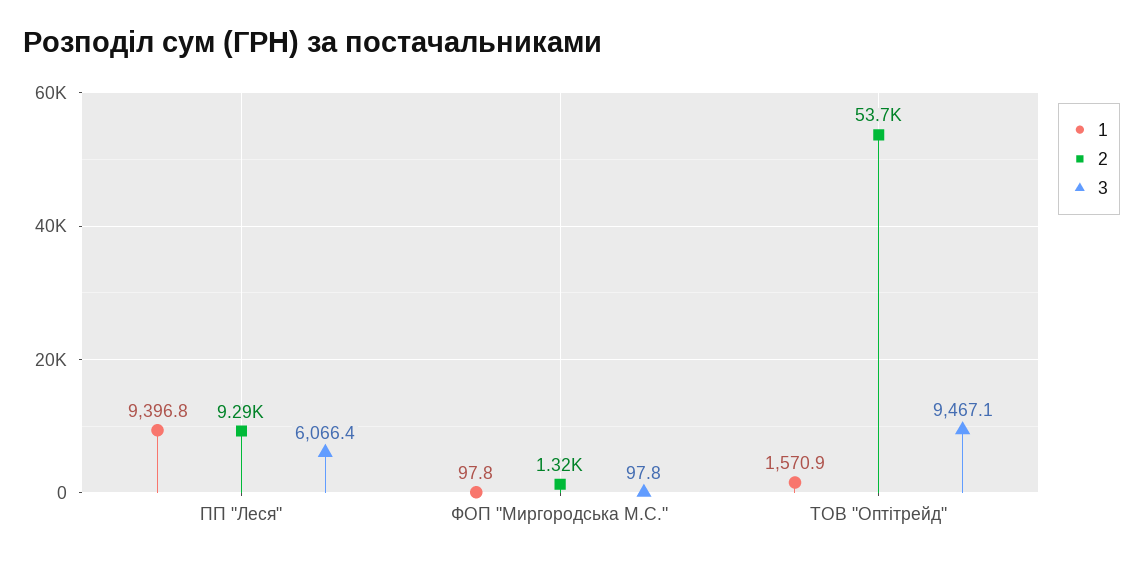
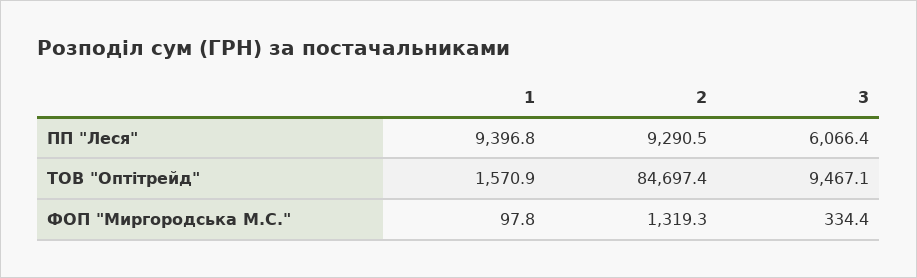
3, ФОП "Миргородська М.С.": 97.8 -> 334.4
2, ТОВ "Оптітрейд": 53700 -> 84697.4

